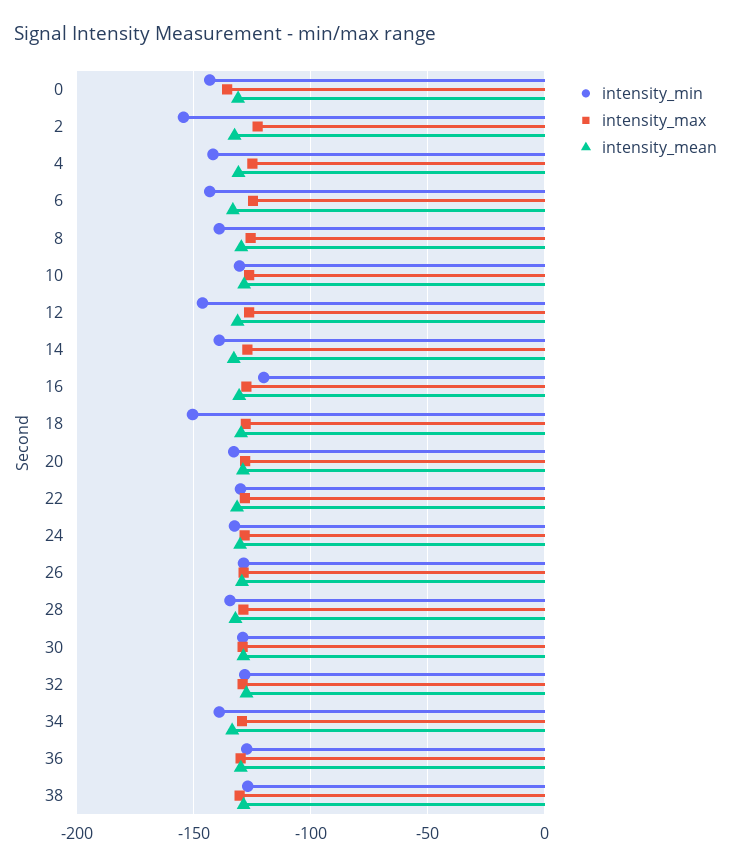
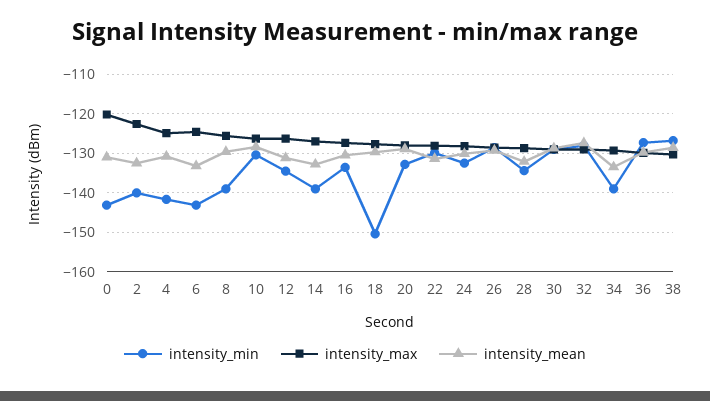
intensity_max, 0: -135 -> -120
intensity_min, 2: -155 -> -140
intensity_min, 12: -145 -> -134
intensity_min, 16: -120 -> -134

